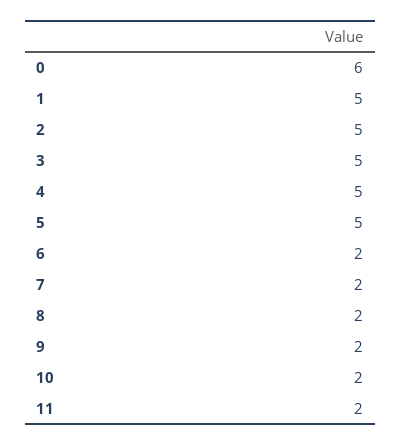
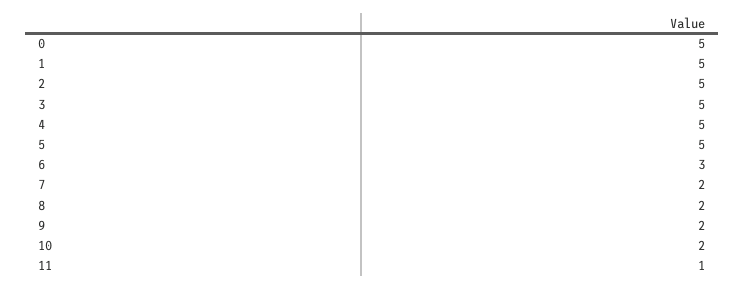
0: 6 -> 5
6: 2 -> 3
11: 2 -> 1

